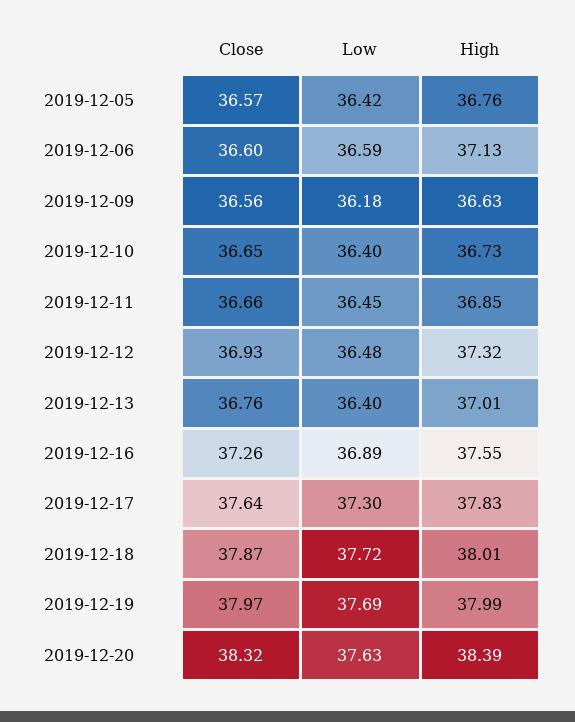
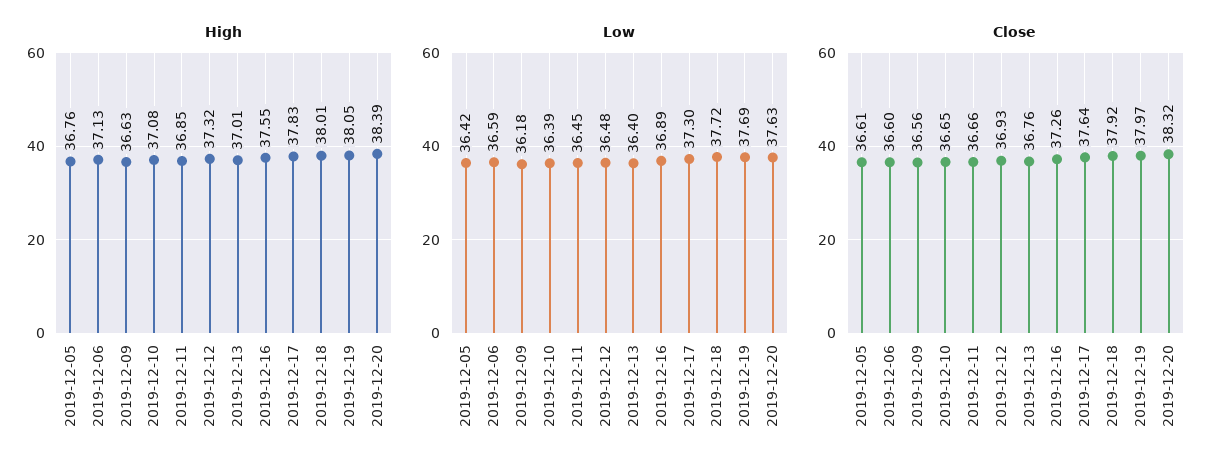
Close, 2019-12-05: 36.57 -> 36.61
Low, 2019-12-10: 36.4 -> 36.39
High, 2019-12-10: 36.73 -> 37.08
Close, 2019-12-18: 37.87 -> 37.92
High, 2019-12-19: 37.99 -> 38.05

